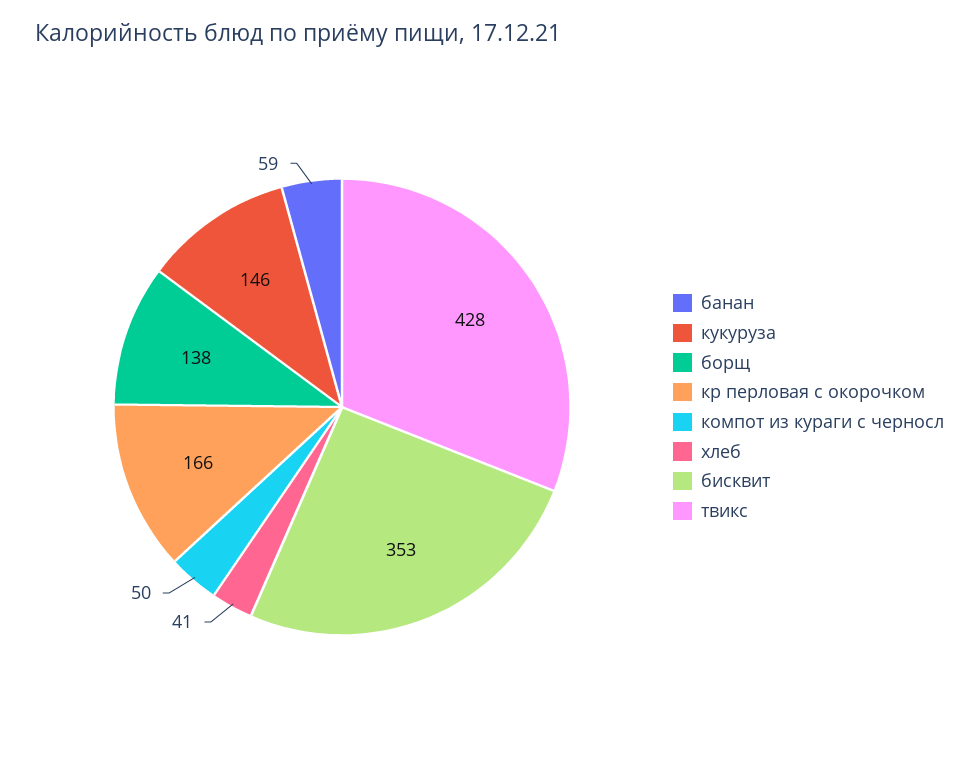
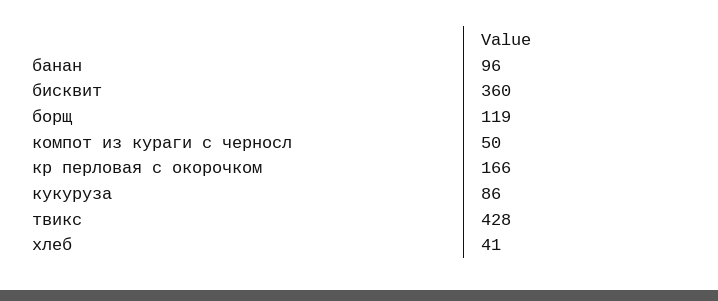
банан: 59 -> 96
кукуруза: 146 -> 86
борщ: 138 -> 119
бисквит: 353 -> 360

